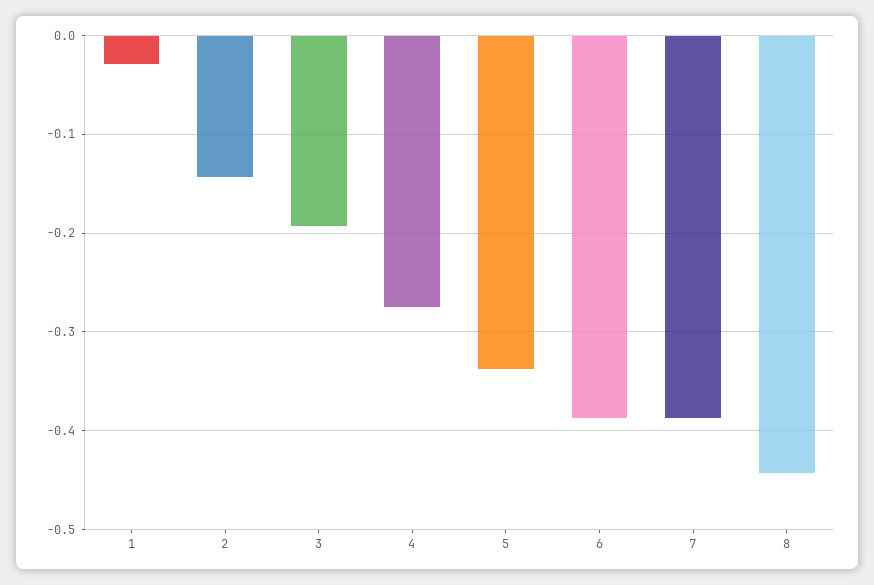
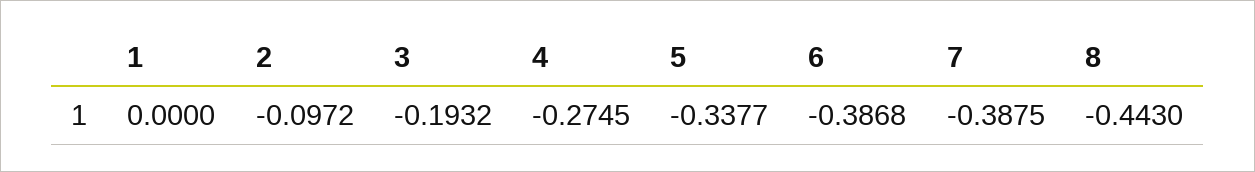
1: -0.03 -> 0
2: -0.14 -> -0.0972

